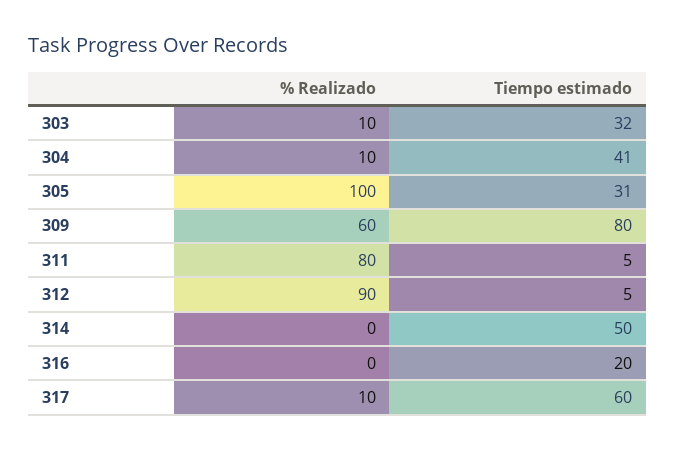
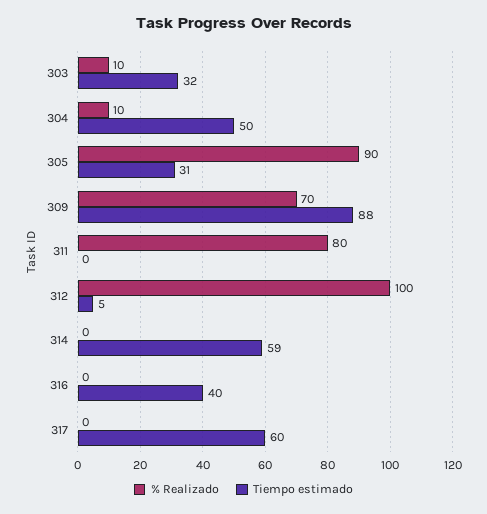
Tiempo estimado, 304: 41 -> 50
% Realizado, 305: 100 -> 90
% Realizado, 309: 60 -> 70
Tiempo estimado, 309: 80 -> 88
Tiempo estimado, 311: 5 -> 0
% Realizado, 312: 90 -> 100
Tiempo estimado, 314: 50 -> 59
Tiempo estimado, 316: 20 -> 40
% Realizado, 317: 10 -> 0

